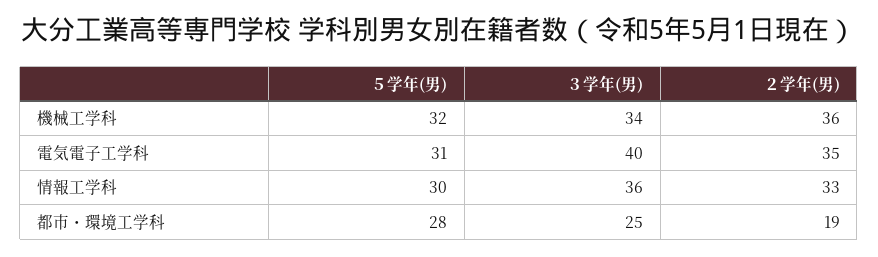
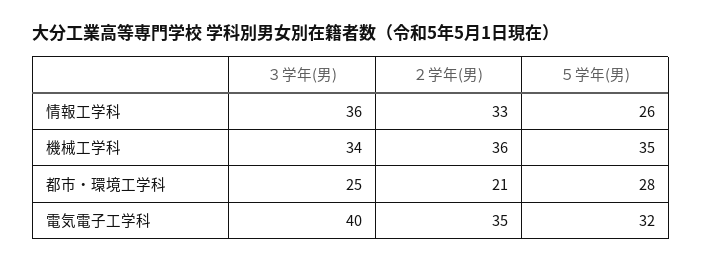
５学年(男), 機械工学科: 32 -> 35
５学年(男), 電気電子工学科: 31 -> 32
５学年(男), 情報工学科: 30 -> 26
２学年(男), 都市・環境工学科: 19 -> 21

